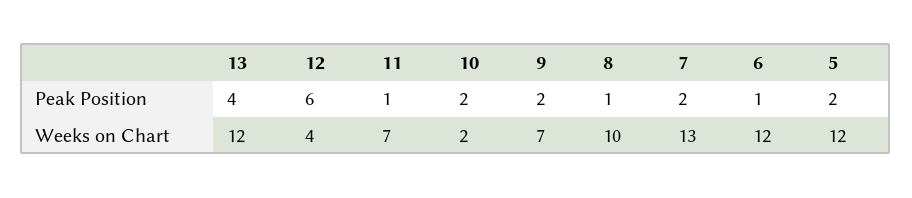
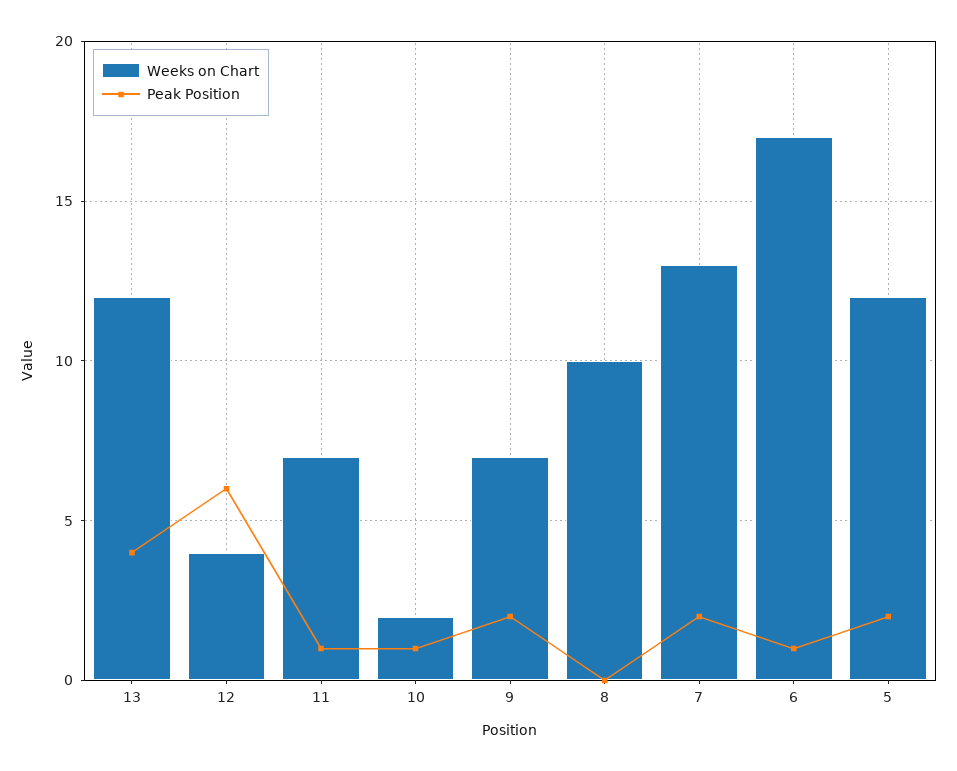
Peak Position, 10: 2 -> 1
Peak Position, 8: 1 -> 0
Weeks on Chart, 6: 12 -> 17

